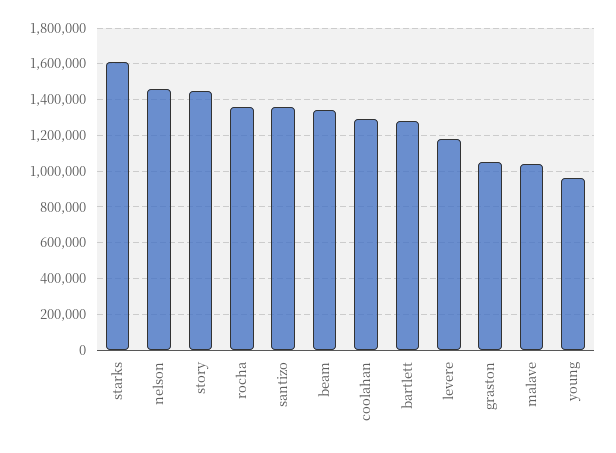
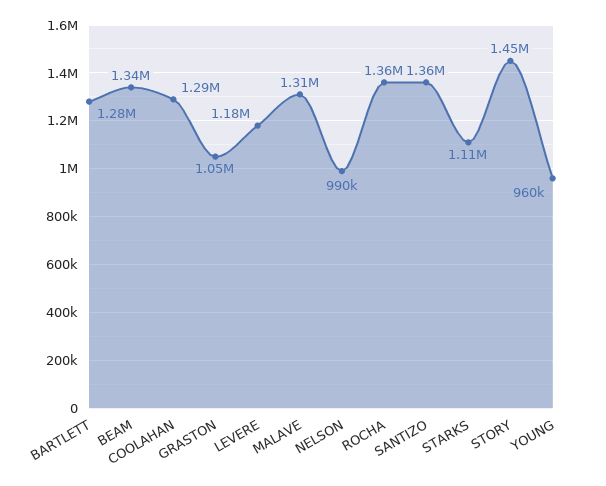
starks: 1600000 -> 1110000
nelson: 1450000 -> 990000
malave: 1050000 -> 1310000

